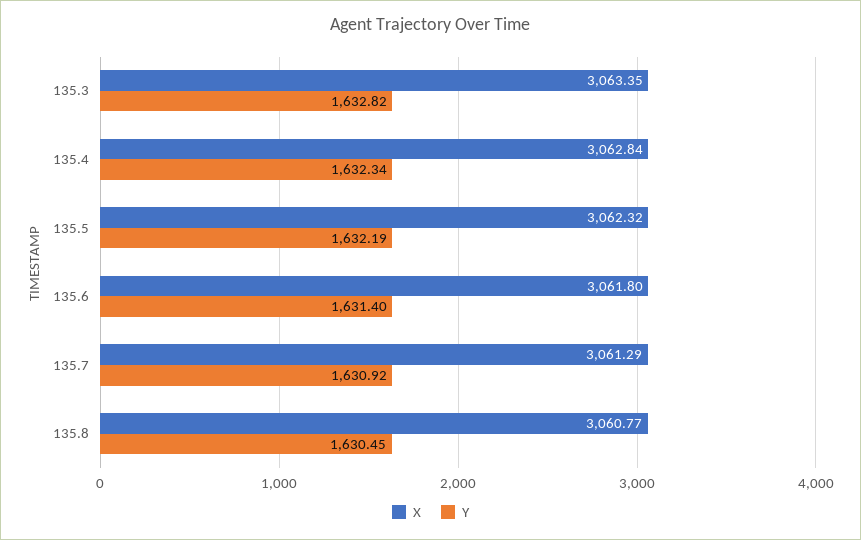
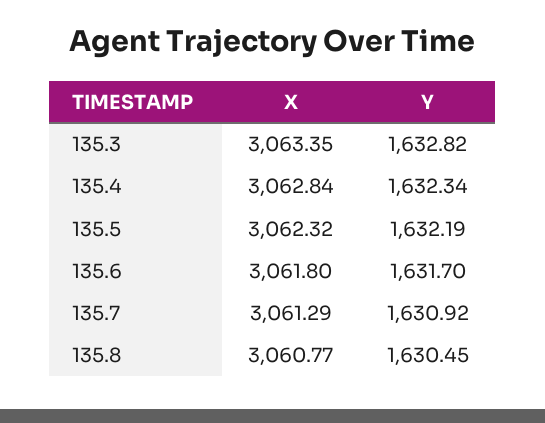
Y, 135.6: 1631.4 -> 1631.7

